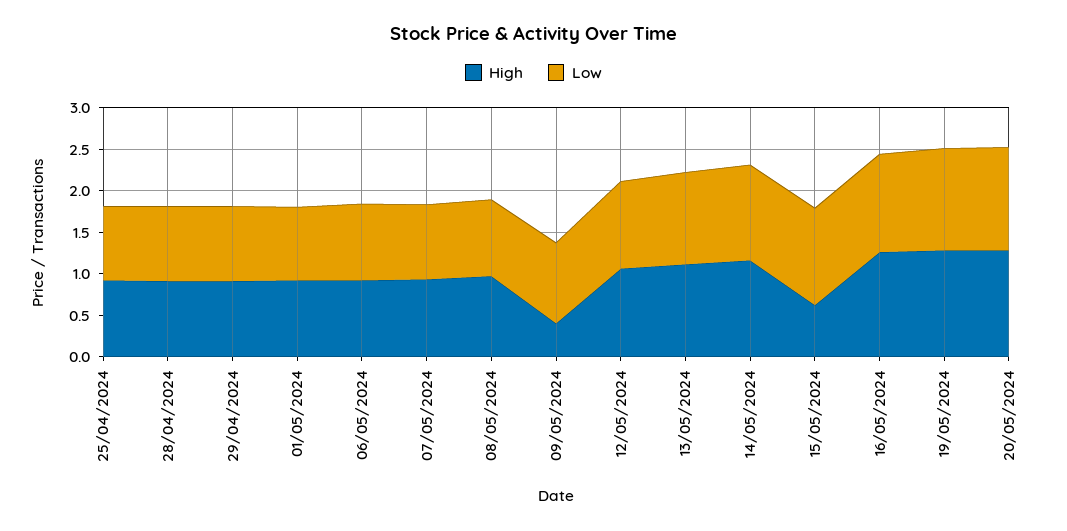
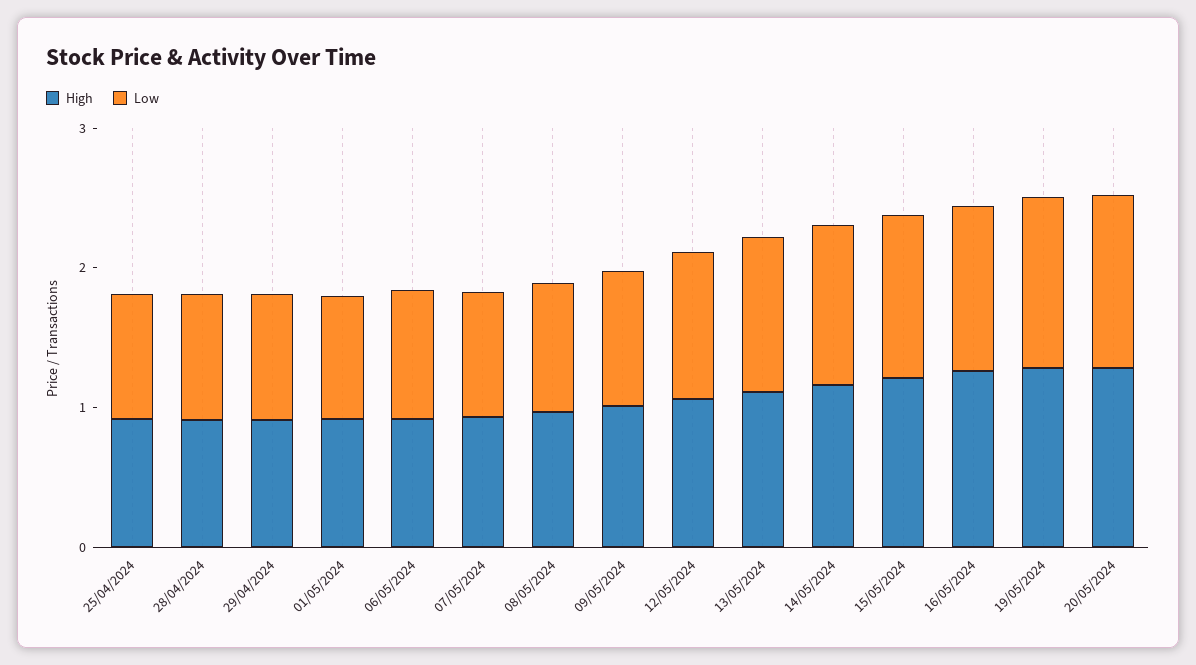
High, 09/05/2024: 0.4 -> 1
High, 15/05/2024: 0.6 -> 1.2

